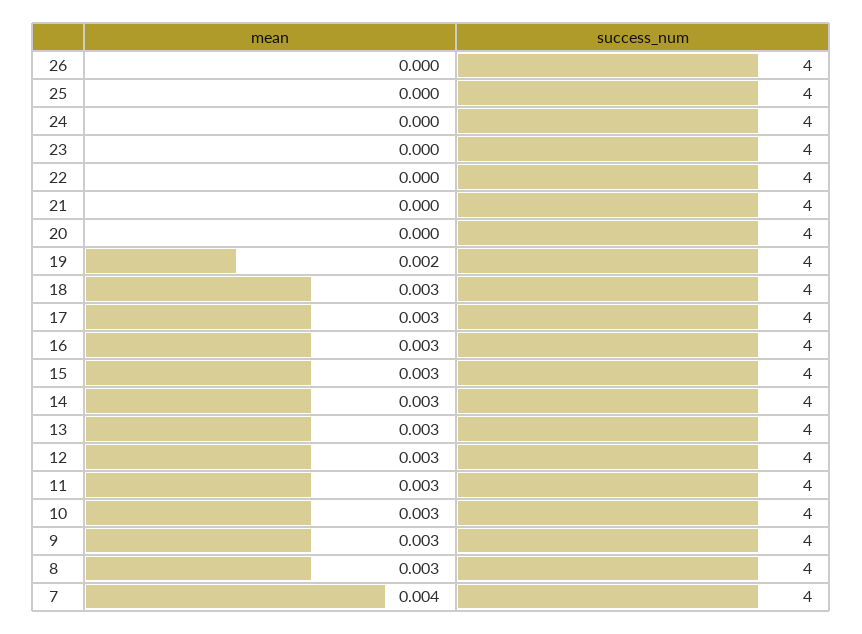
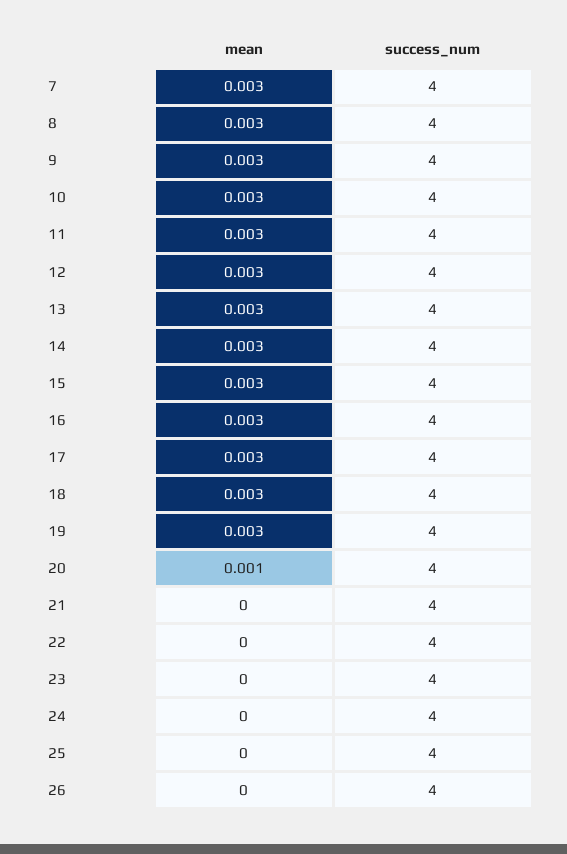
mean, 20: 0 -> 0.001
mean, 19: 0.002 -> 0.003
mean, 7: 0.004 -> 0.003

